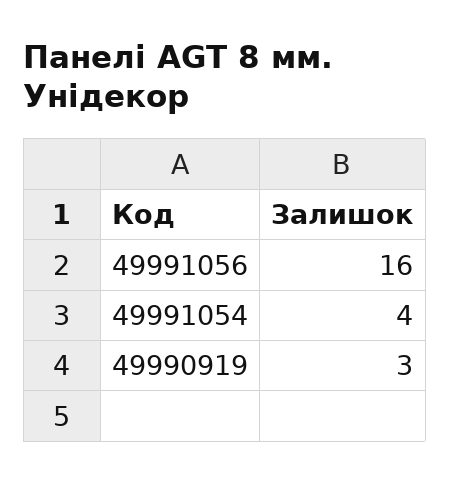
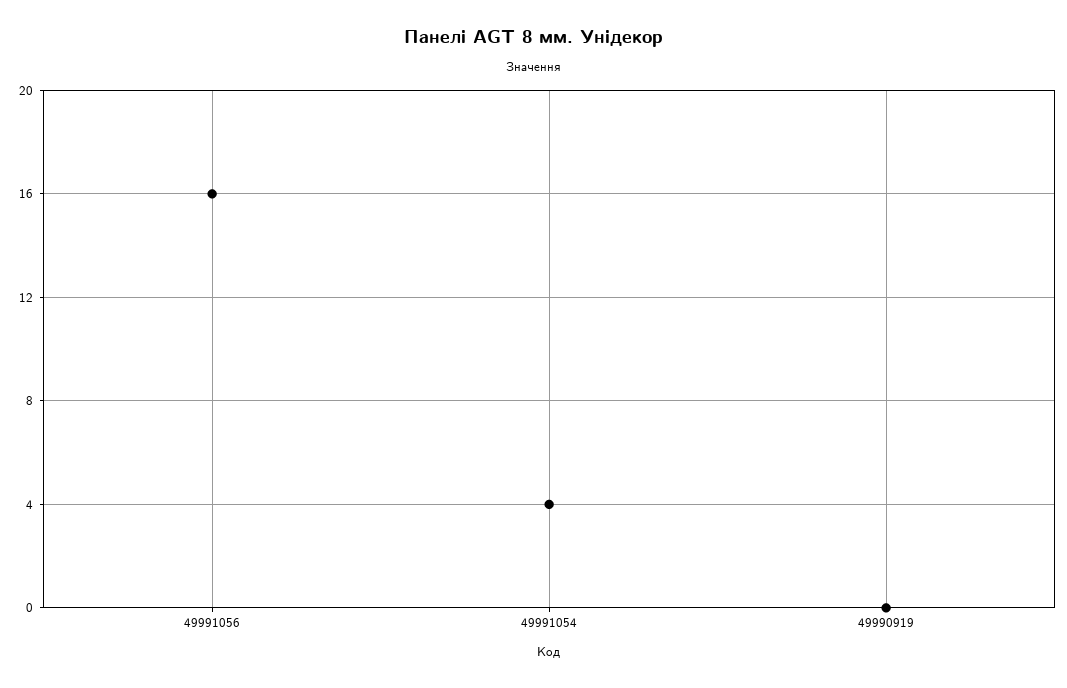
49990919: 3 -> 0

